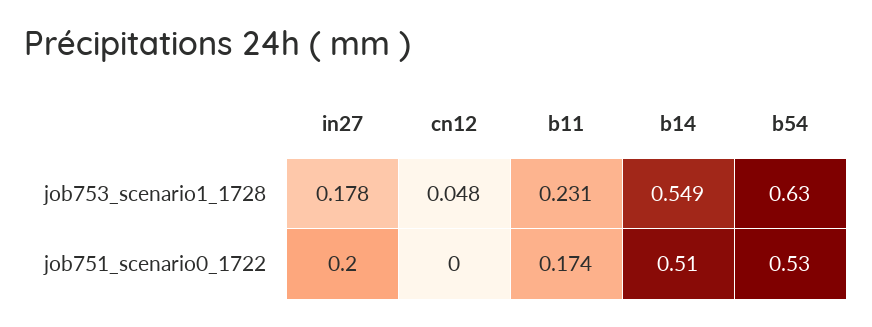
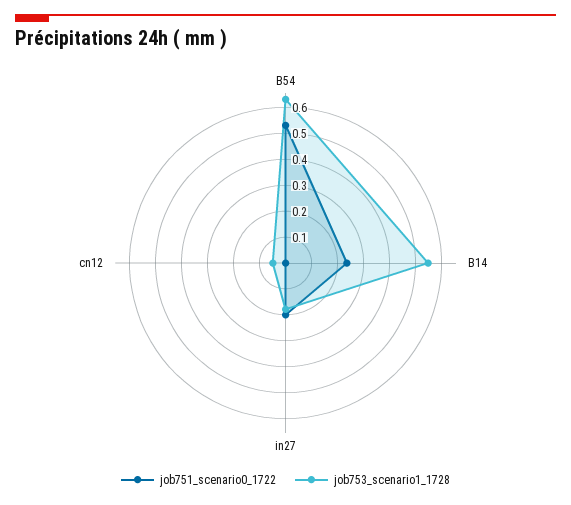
job753_scenario1_1728, b11: 0.231 -> none
job751_scenario0_1722, b11: 0.174 -> none
job751_scenario0_1722, b14: 0.51 -> 0.25

